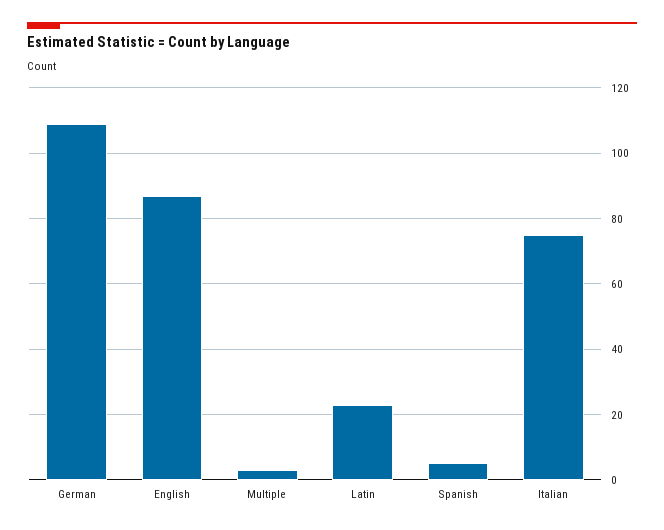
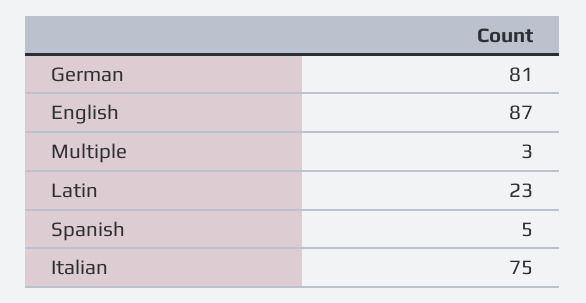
German: 110 -> 81

